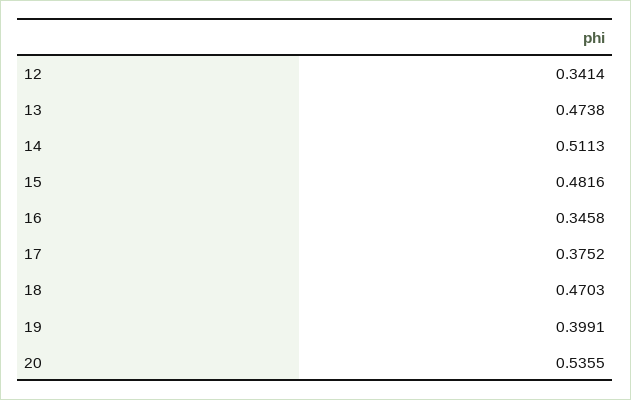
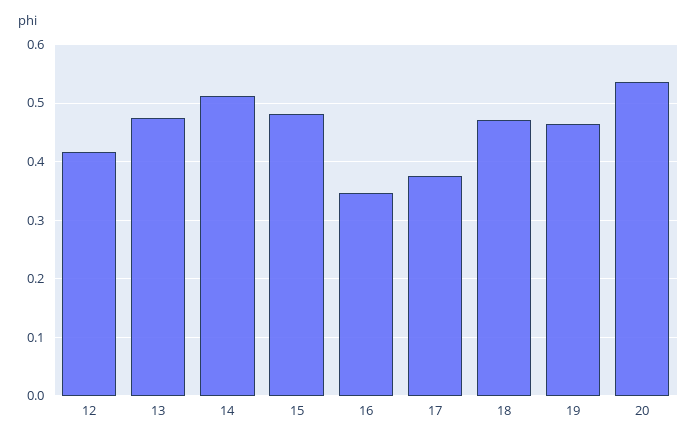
12: 0.3414 -> 0.42
19: 0.3991 -> 0.46

